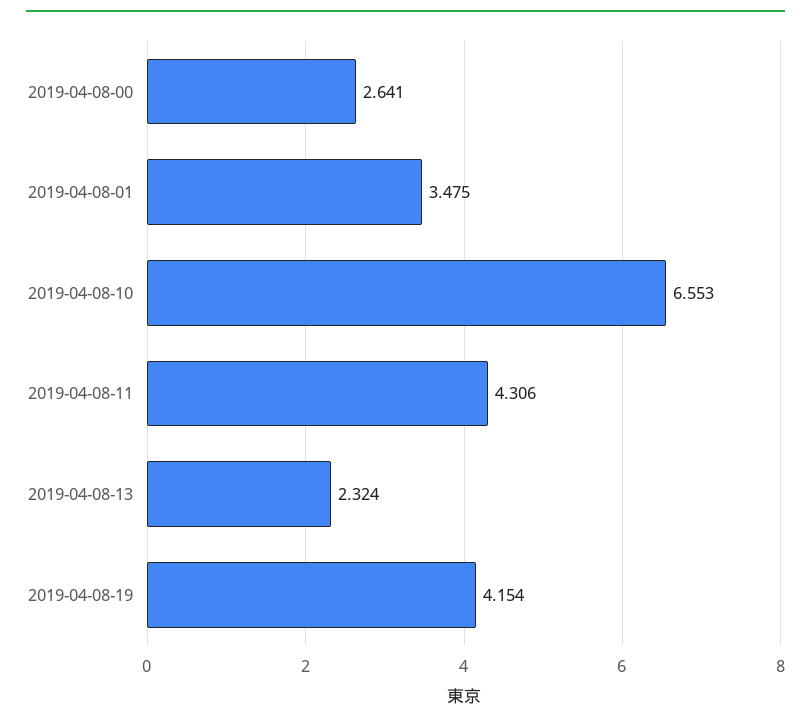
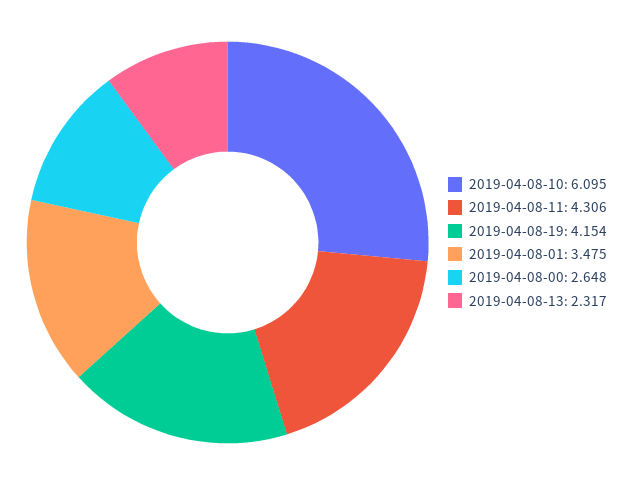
2019-04-08-00: 2.641 -> 2.648
2019-04-08-10: 6.553 -> 6.095
2019-04-08-13: 2.324 -> 2.317

